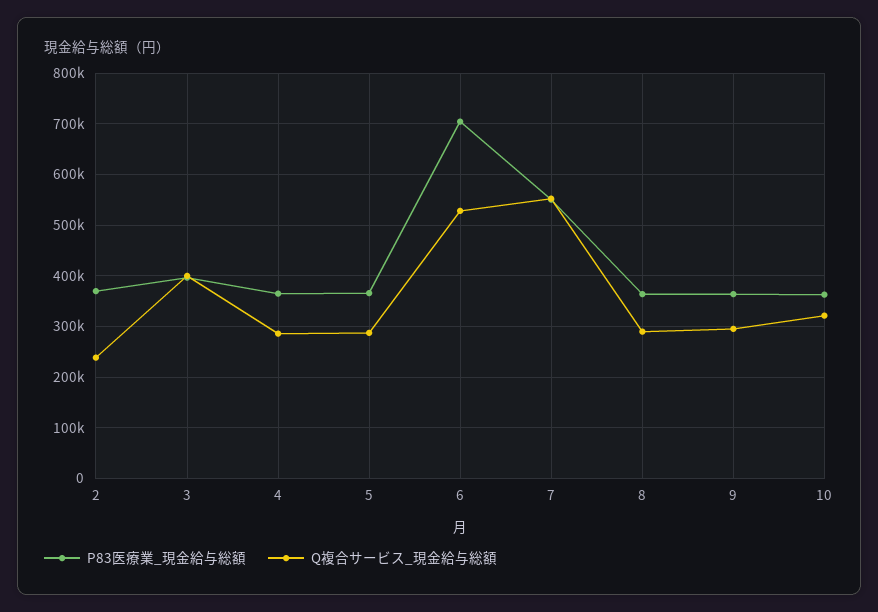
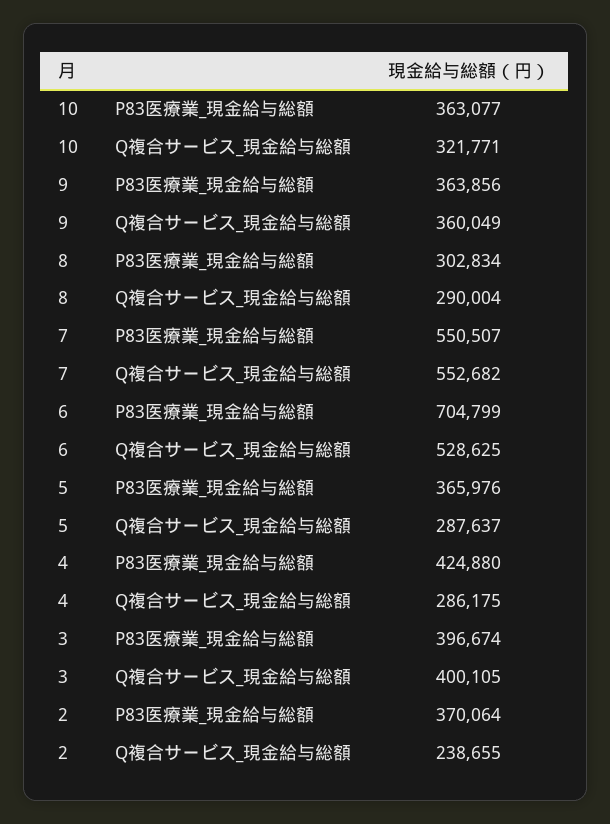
P83医療業_現金給与総額, 4: 360000 -> 424880
P83医療業_現金給与総額, 8: 360000 -> 302834
Q複合サービス_現金給与総額, 9: 300000 -> 360049

